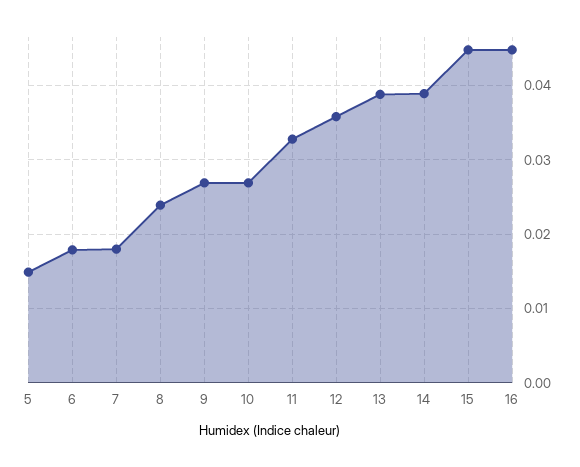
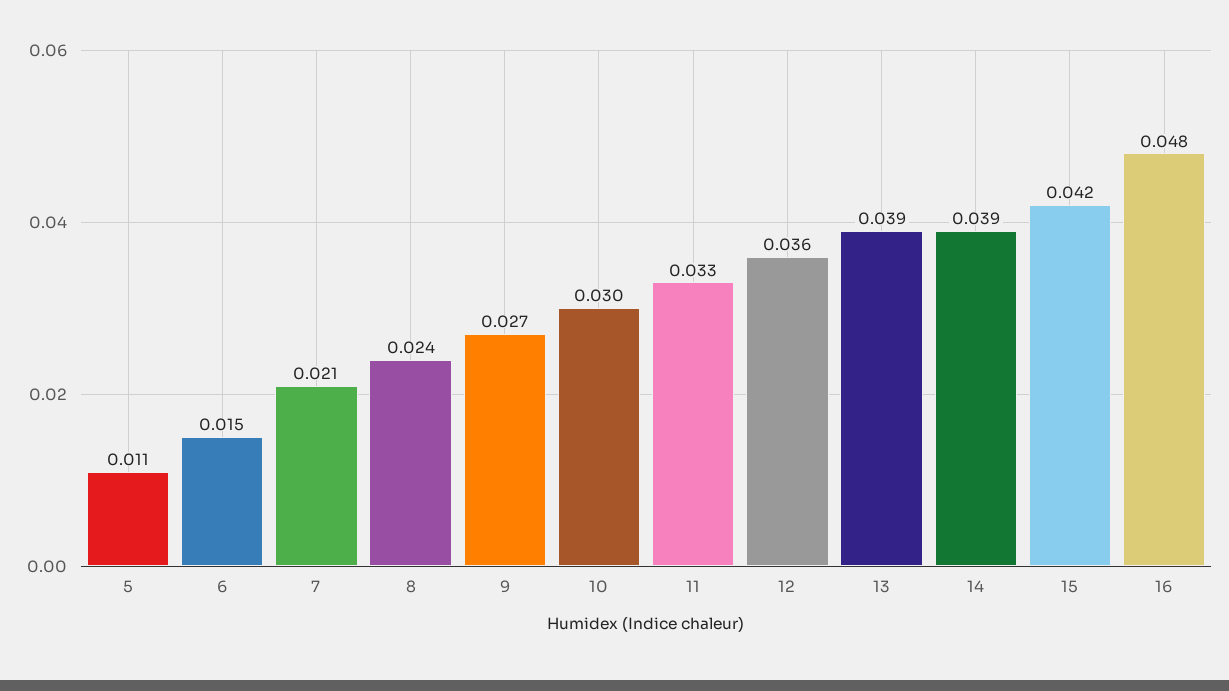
5: 0.015 -> 0.011
6: 0.018 -> 0.015
7: 0.018 -> 0.021
10: 0.027 -> 0.03
15: 0.045 -> 0.042
16: 0.045 -> 0.048

